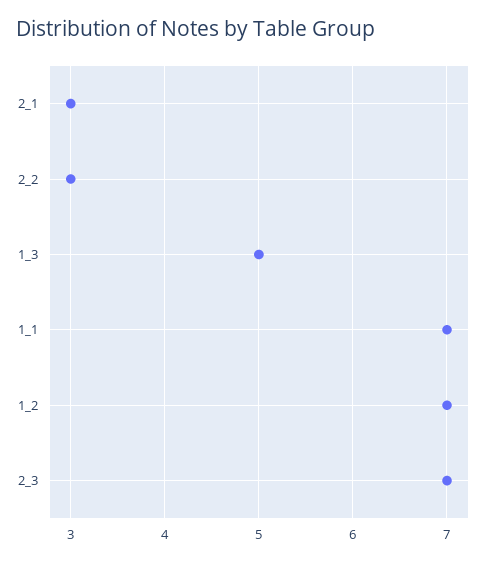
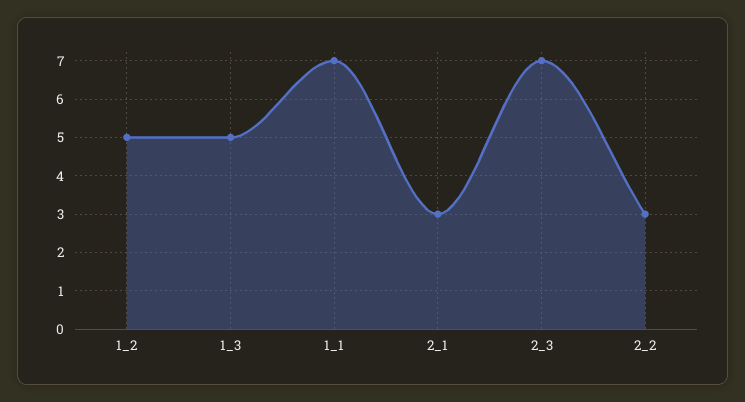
1_2: 7 -> 5

